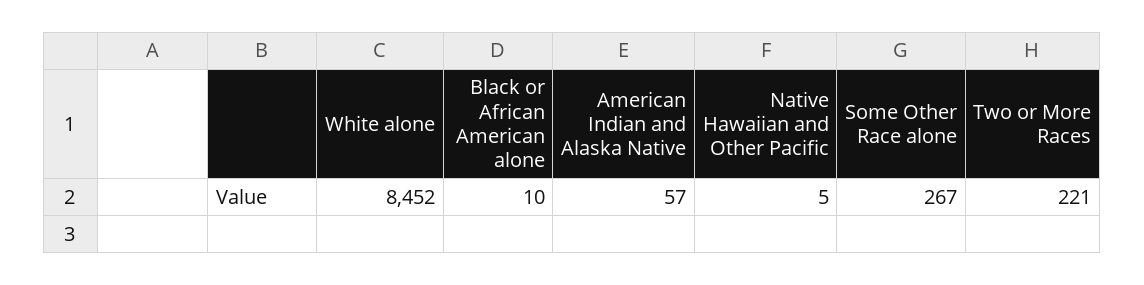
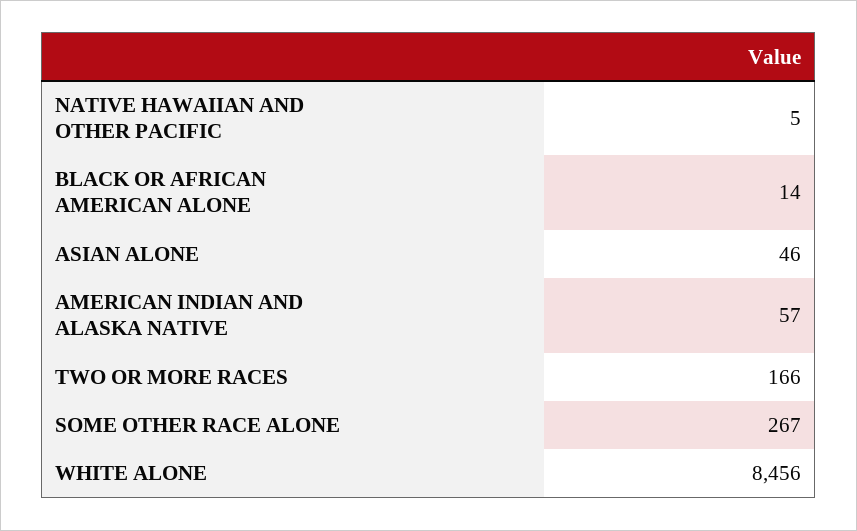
White alone: 8452 -> 8456
Black or African American alone: 10 -> 14
Two or More Races: 221 -> 166
ASIAN ALONE: none -> 46

